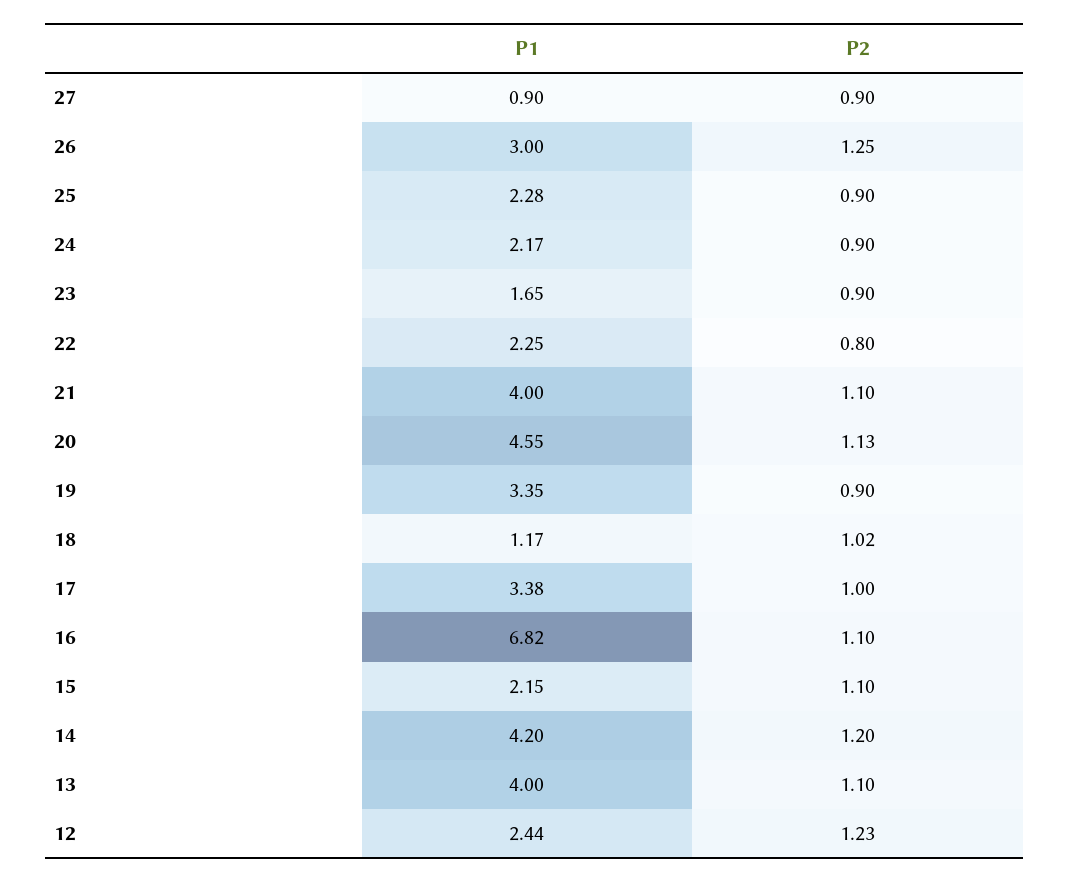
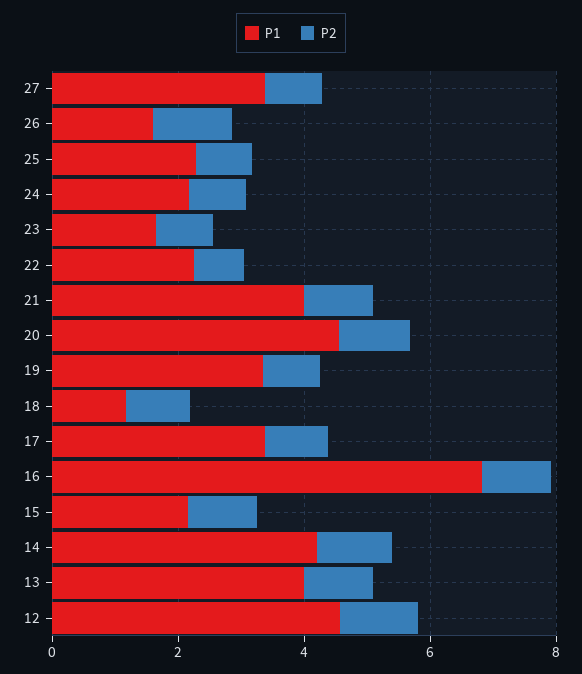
P1, 27: 0.9 -> 3.5
P1, 26: 3 -> 1.5
P1, 12: 2.44 -> 4.5

